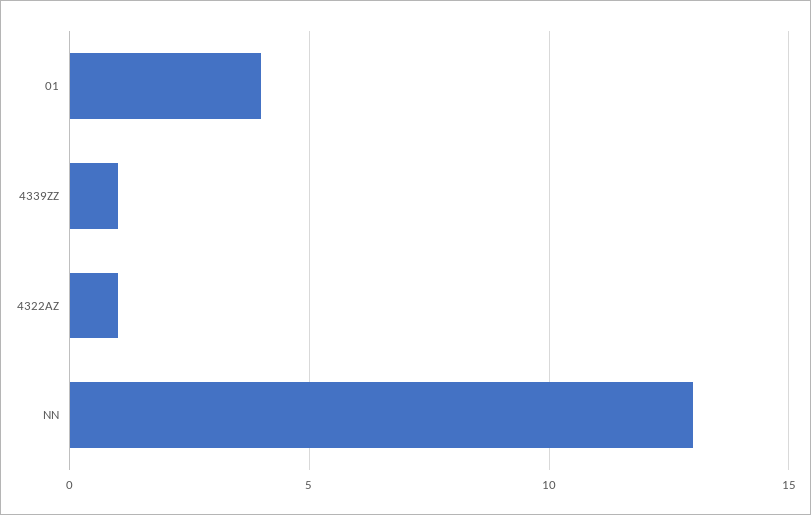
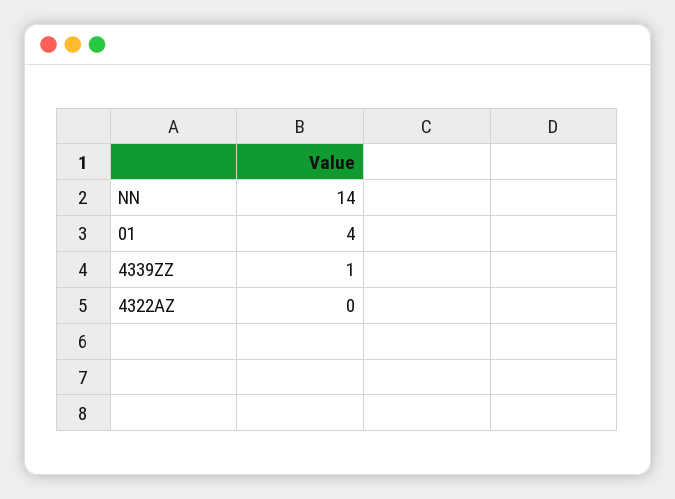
4322AZ: 1 -> 0
NN: 13 -> 14

